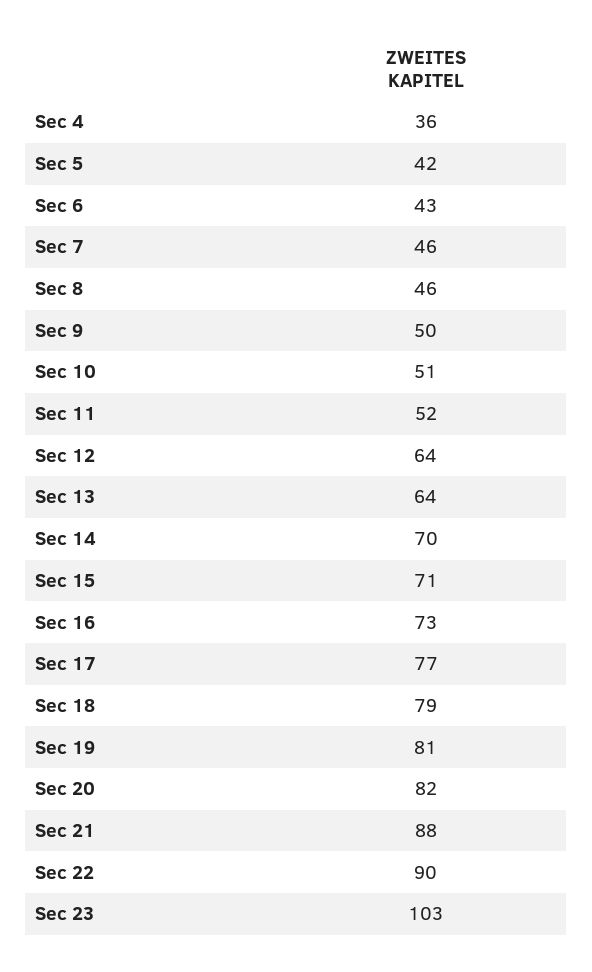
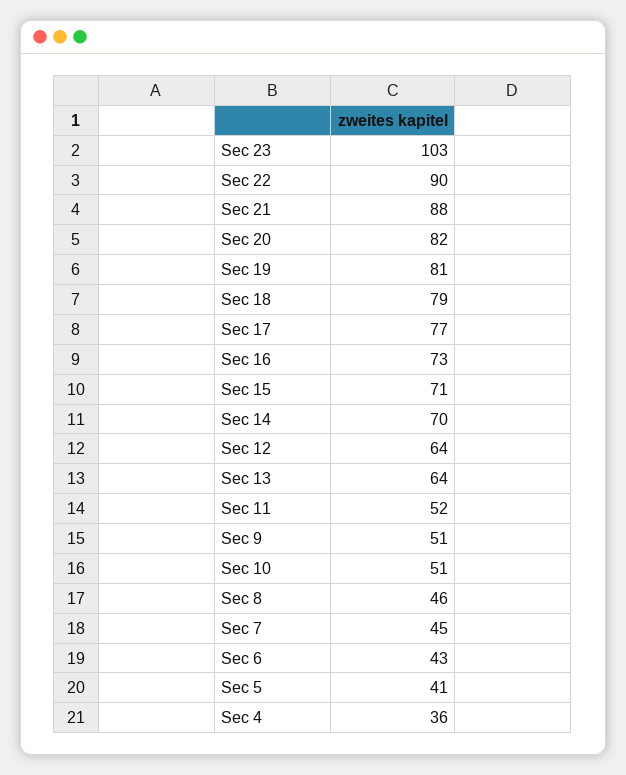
Sec 5: 42 -> 41
Sec 7: 46 -> 45
Sec 9: 50 -> 51

